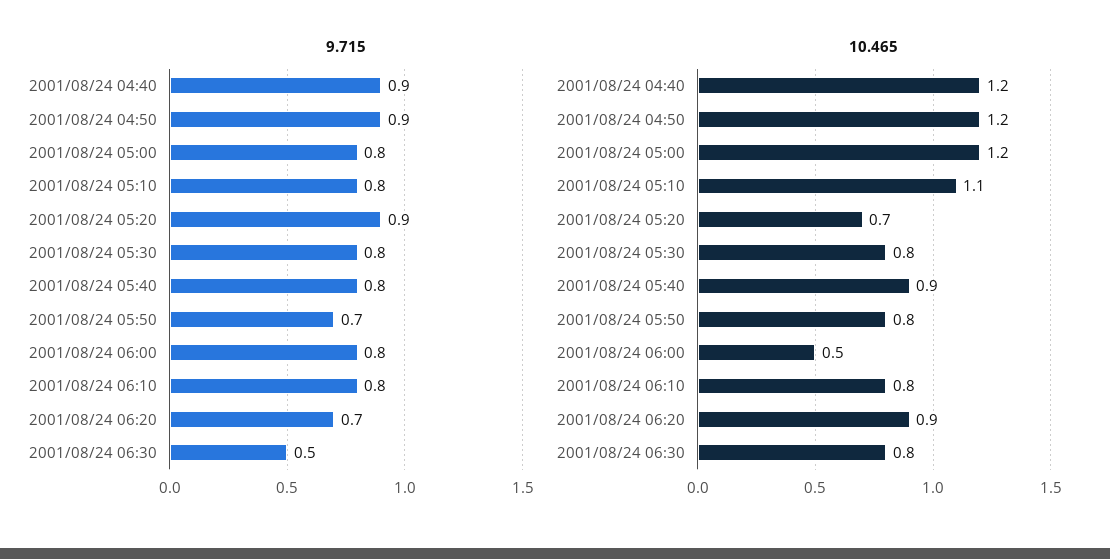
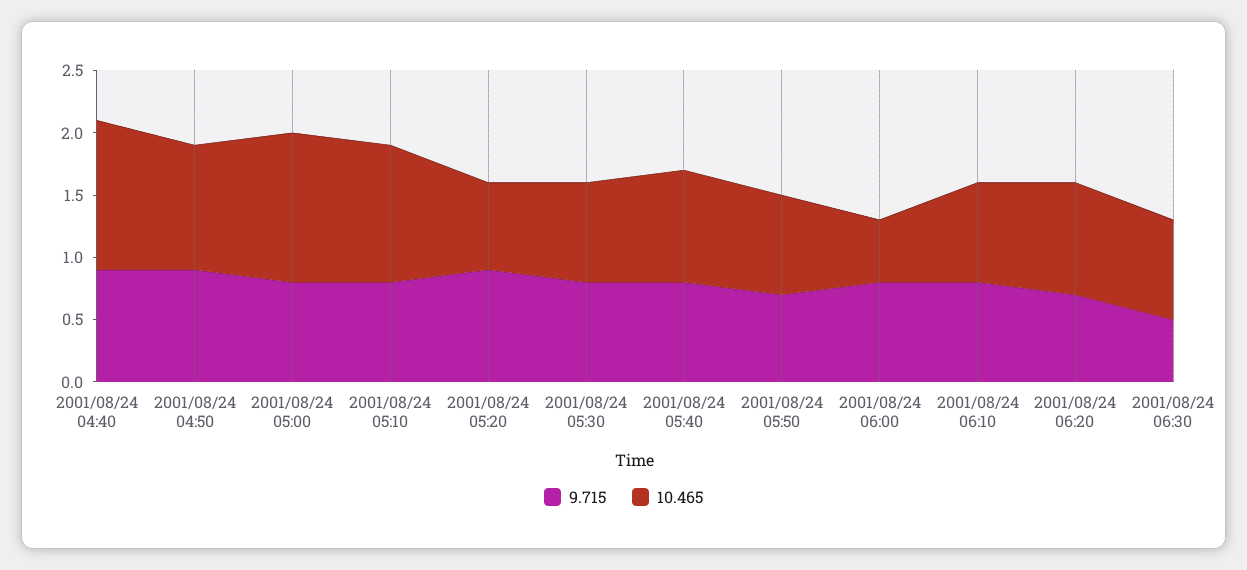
10.465, 2001/08/24 04:50: 1.2 -> 1

